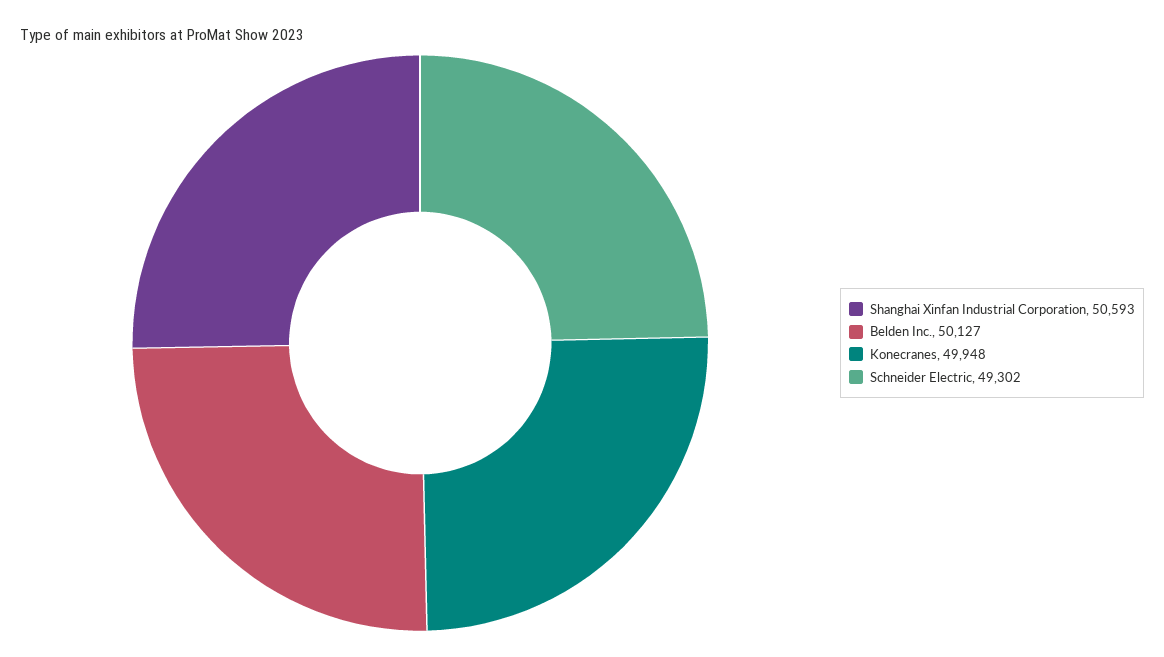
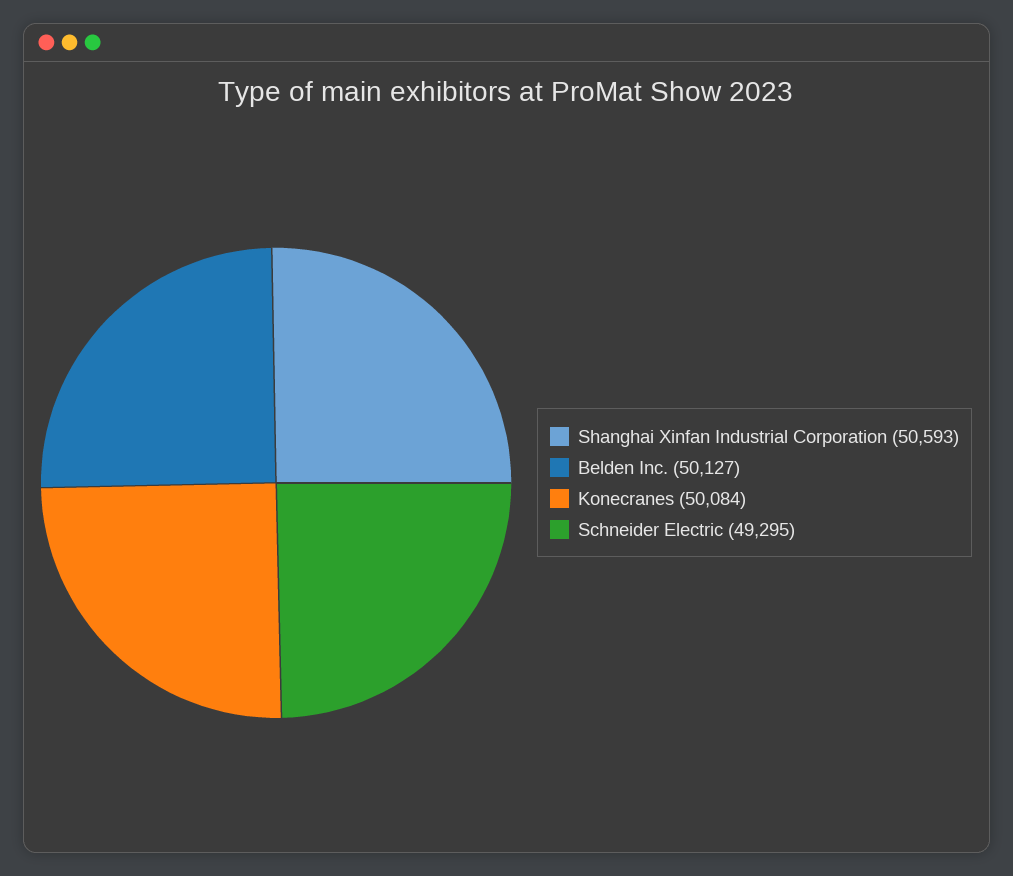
Konecranes: 49948 -> 50084
Schneider Electric: 49302 -> 49295

